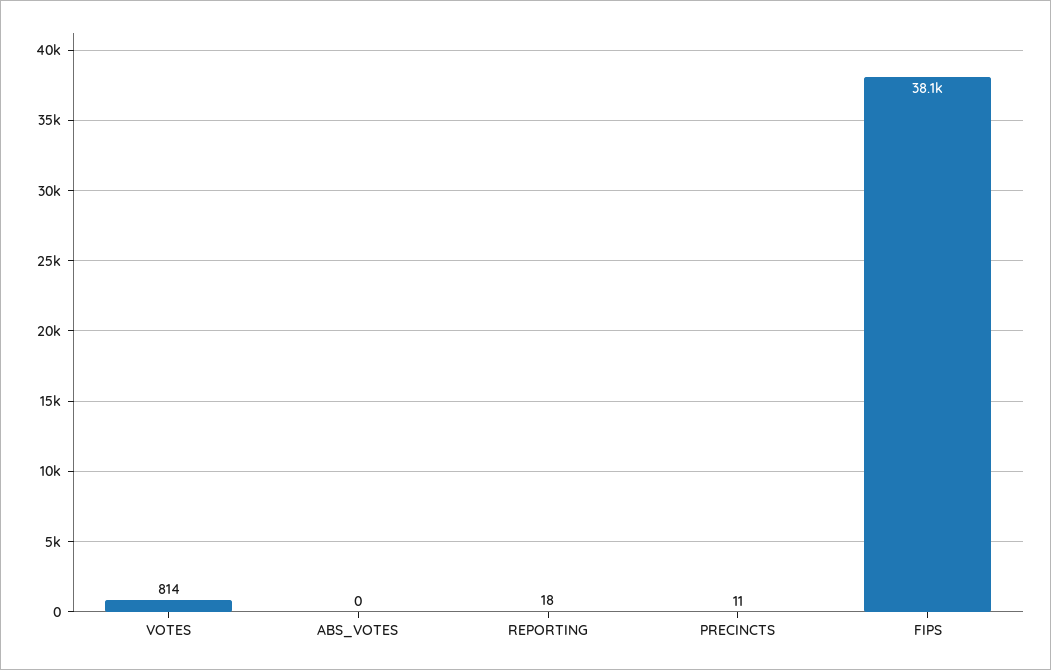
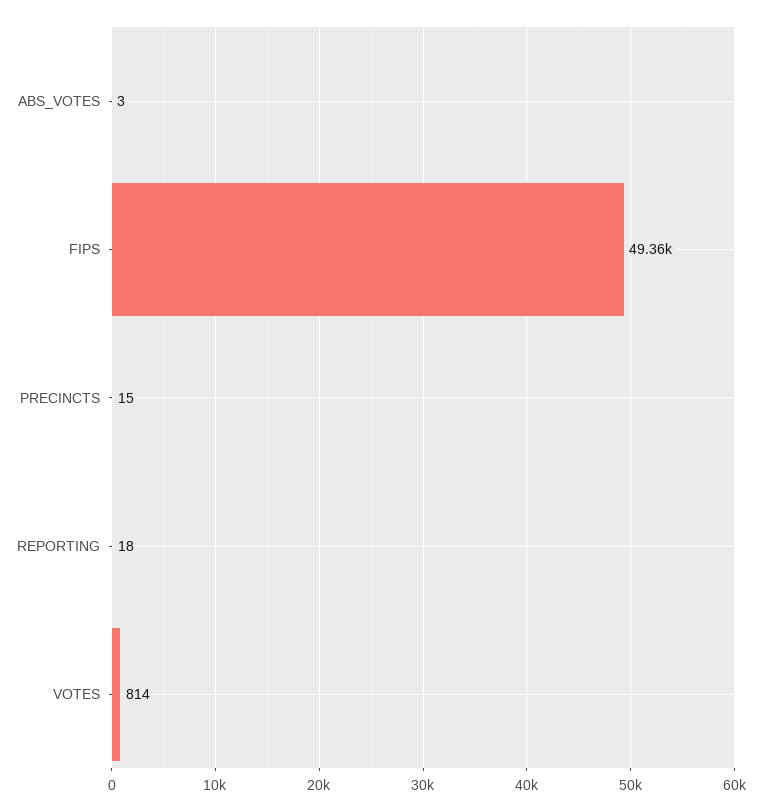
ABS_VOTES: 0 -> 3
PRECINCTS: 11 -> 15
FIPS: 38100 -> 49360

